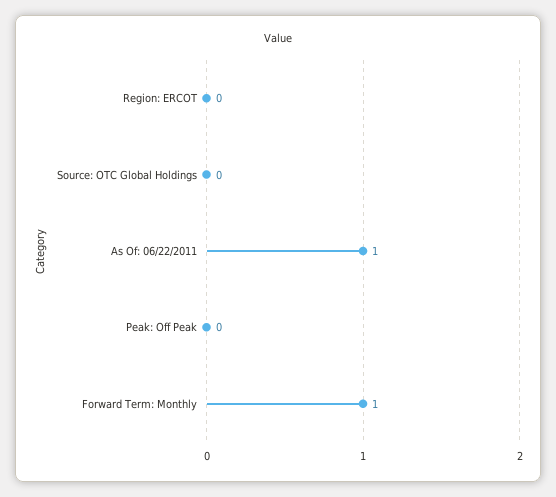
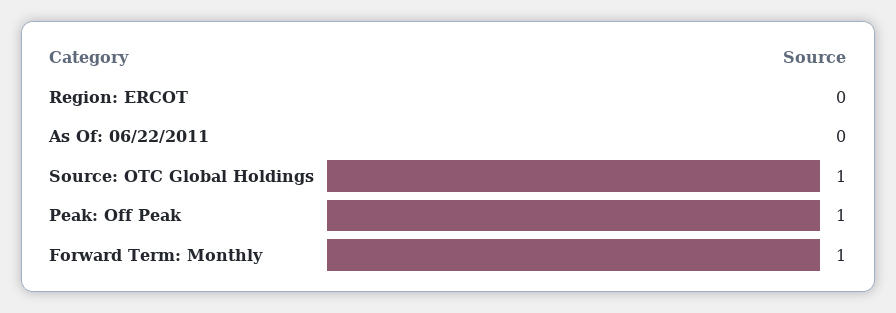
Source: OTC Global Holdings: 0 -> 1
As Of: 06/22/2011: 1 -> 0
Peak: Off Peak: 0 -> 1

